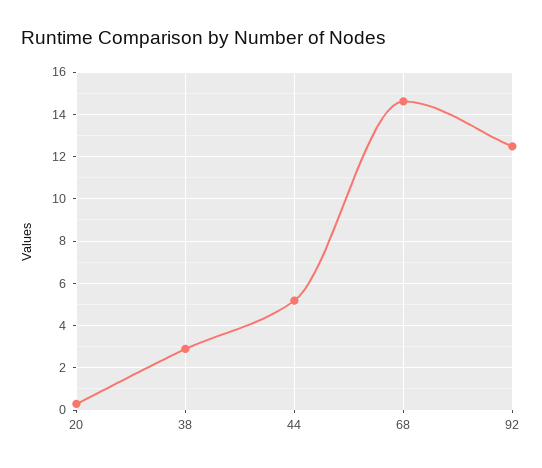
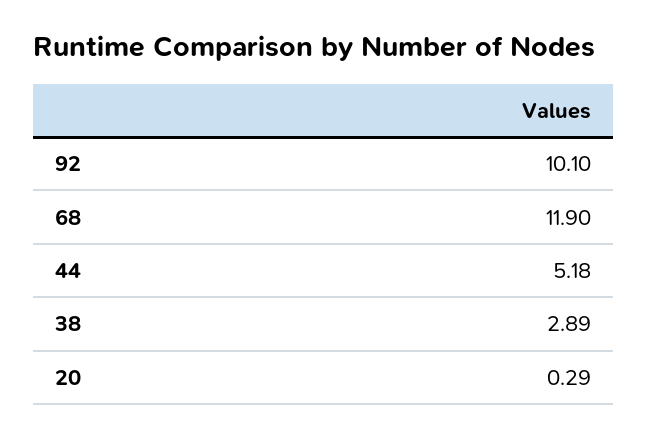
68: 14.5 -> 11.9
92: 12.5 -> 10.1

